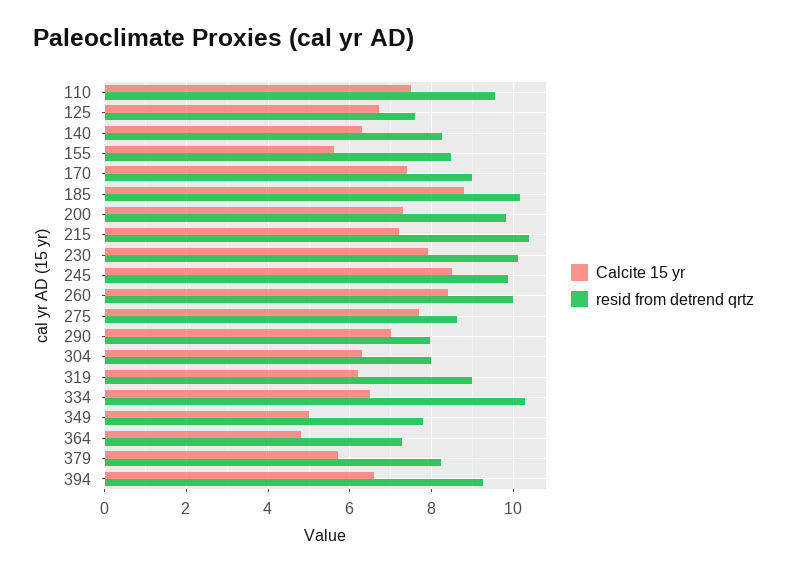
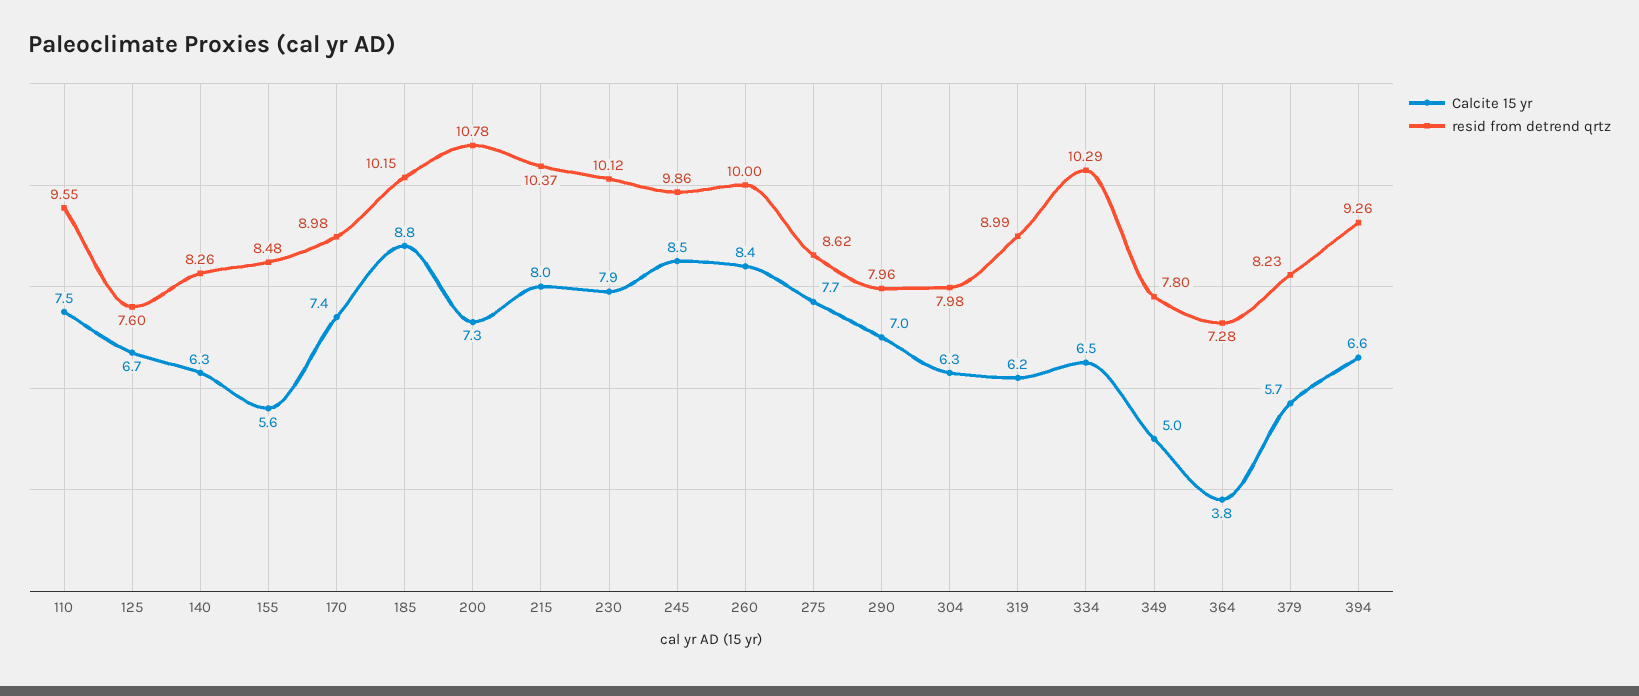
resid from detrend qrtz, 200: 9.8 -> 10.78
Calcite 15 yr, 215: 7.2 -> 8
Calcite 15 yr, 364: 4.8 -> 3.8

